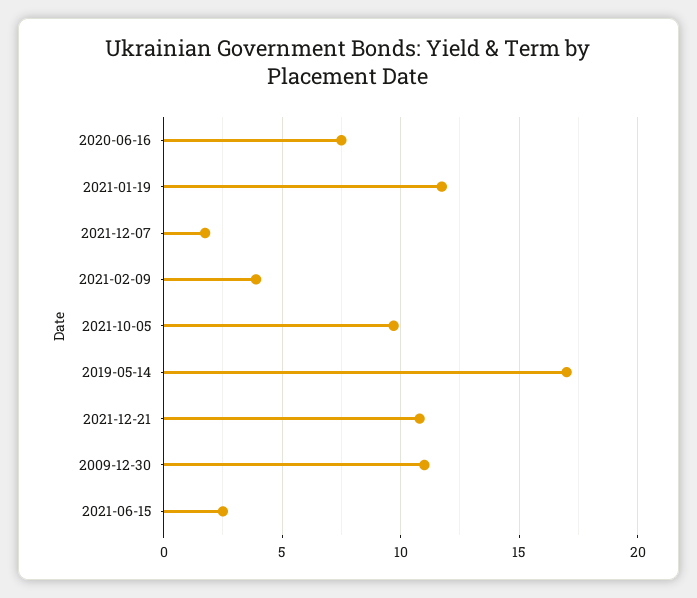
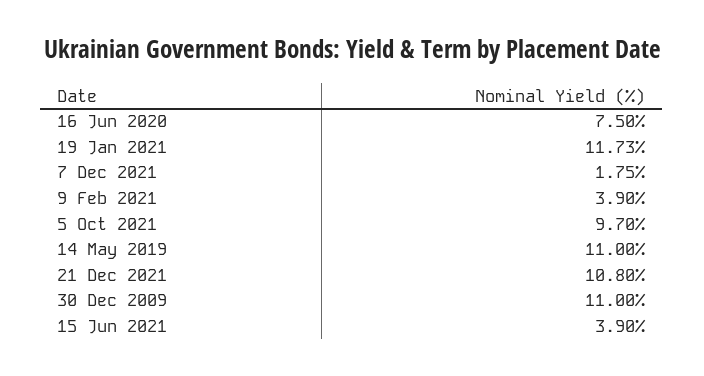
2019-05-14: 17 -> 11
2021-06-15: 2.5 -> 3.9

